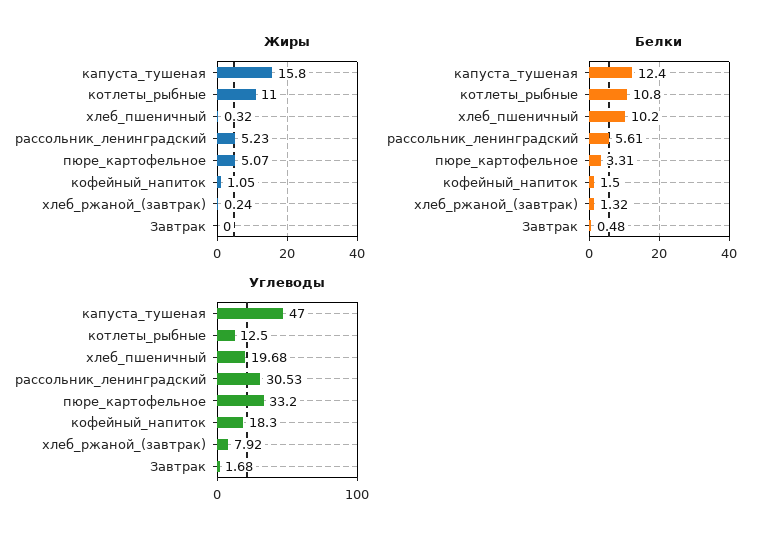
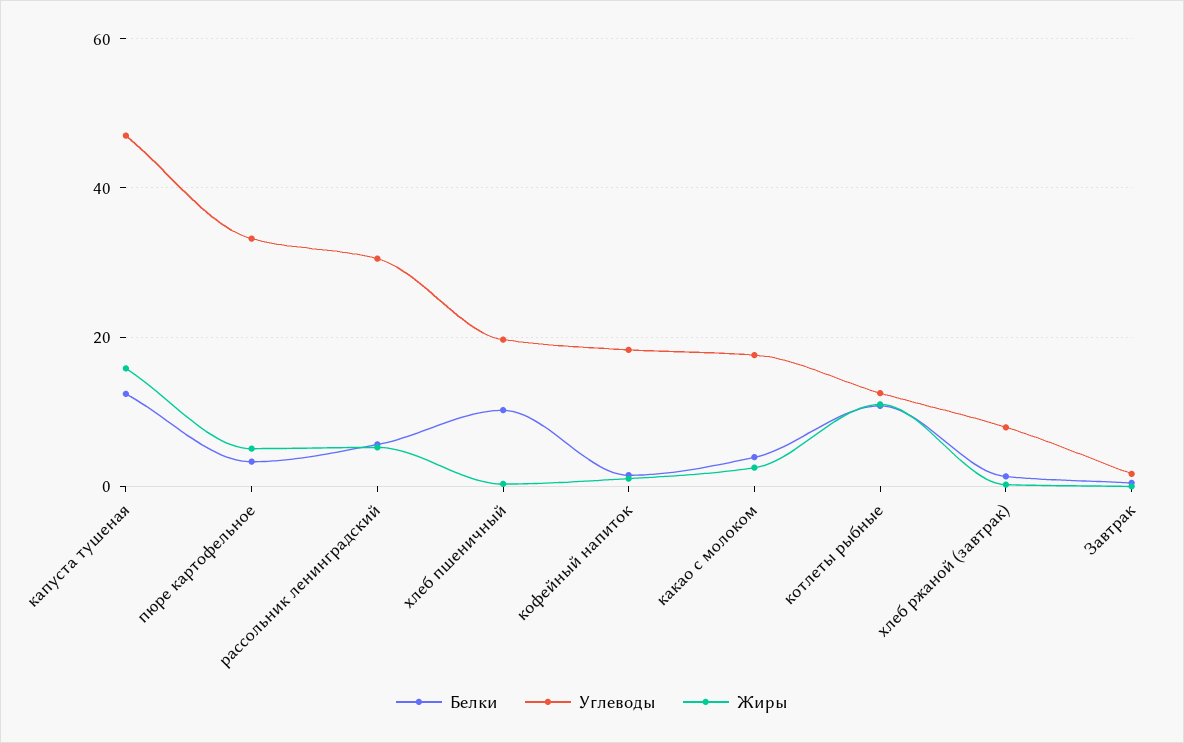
Белки, какао с молоком: none -> 4
Углеводы, какао с молоком: none -> 18
Жиры, какао с молоком: none -> 2

